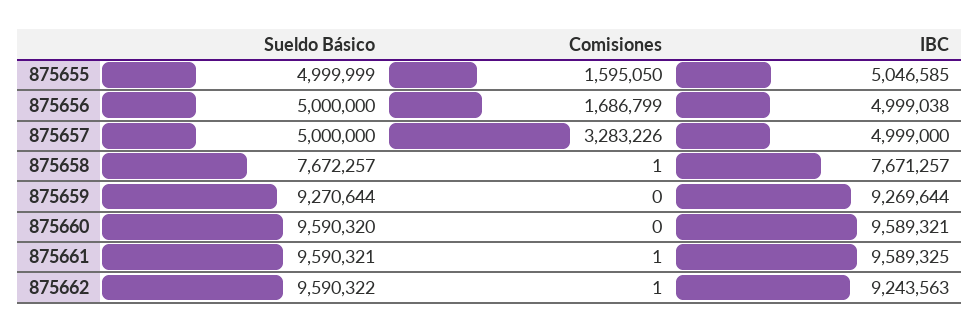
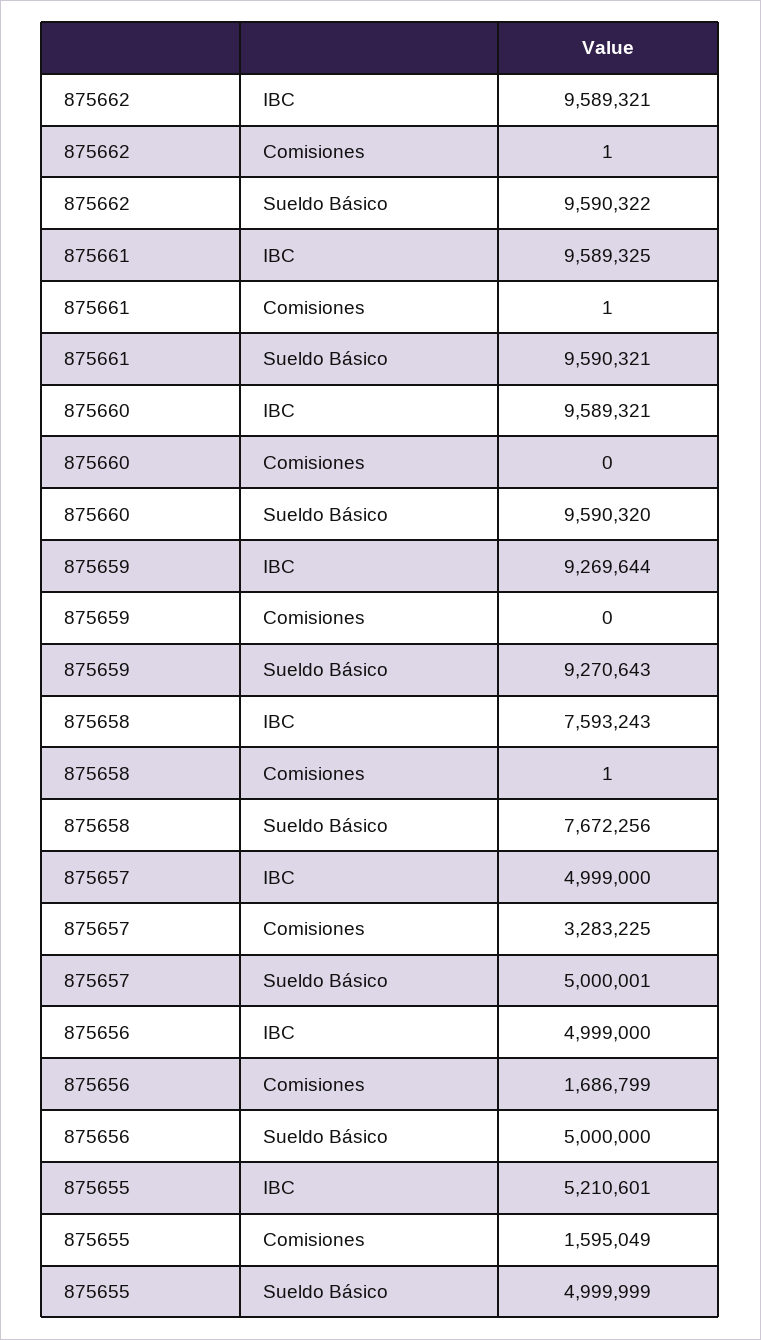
Comisiones, 875655: 1595050 -> 1595049
IBC, 875655: 5046585 -> 5210601
IBC, 875656: 4999038 -> 4999000
Sueldo Básico, 875657: 5000000 -> 5000001
Comisiones, 875657: 3283226 -> 3283225
Sueldo Básico, 875658: 7672257 -> 7672256
IBC, 875658: 7671257 -> 7593243
Sueldo Básico, 875659: 9270644 -> 9270643
IBC, 875662: 9243563 -> 9589321

